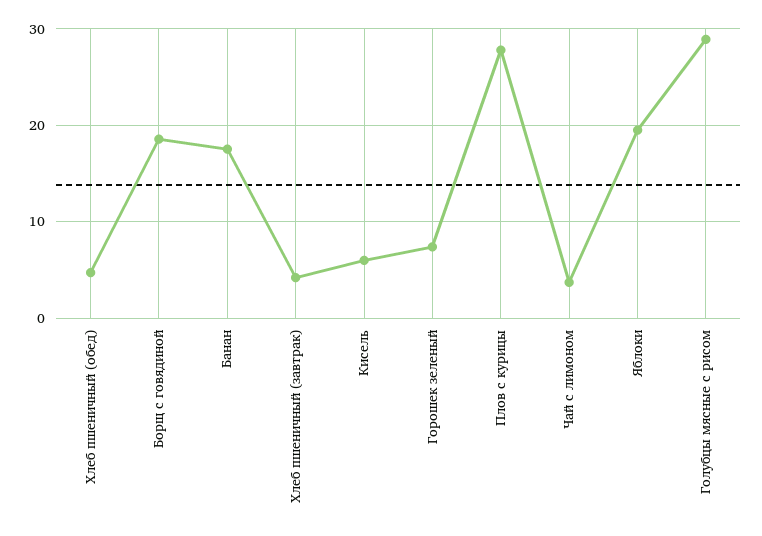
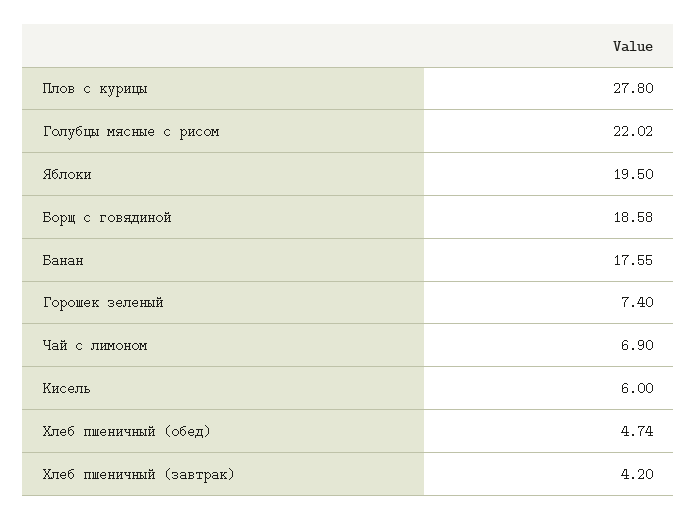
Чай с лимоном: 4 -> 6.9
Голубцы мясные с рисом: 29 -> 22.02

